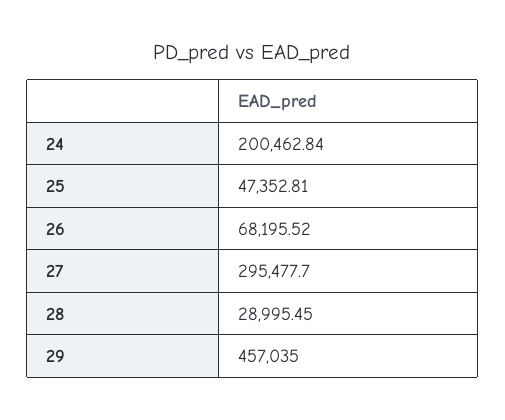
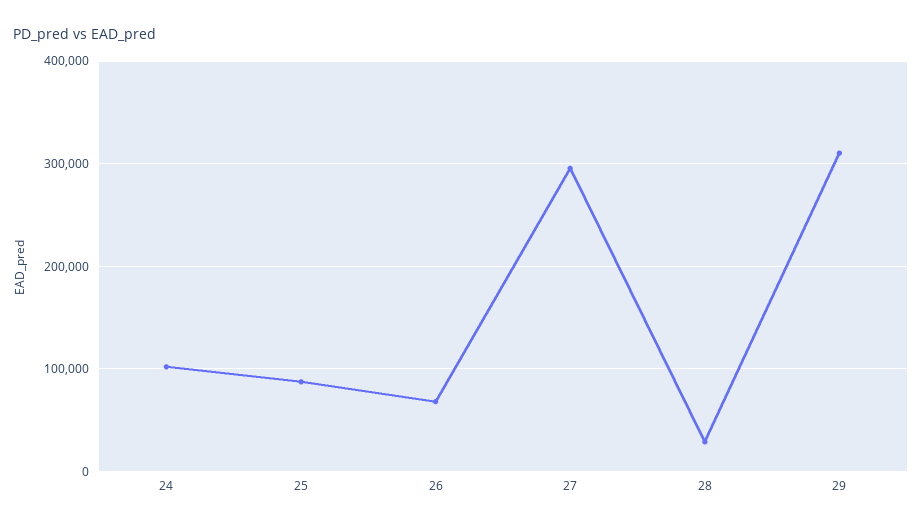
24: 200462.84 -> 100000
25: 47352.81 -> 90000
29: 457035 -> 310000

